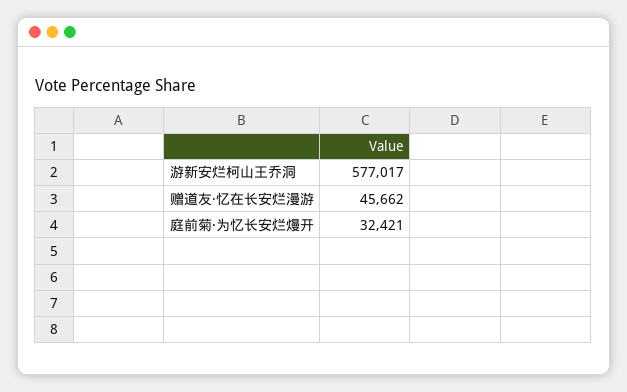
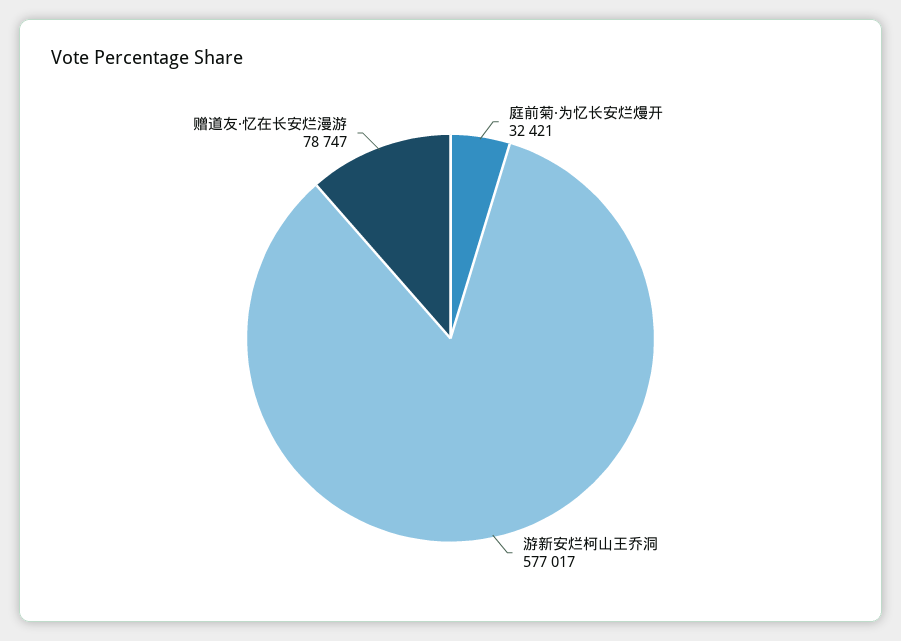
赠道友·忆在长安烂漫游: 45662 -> 78747

